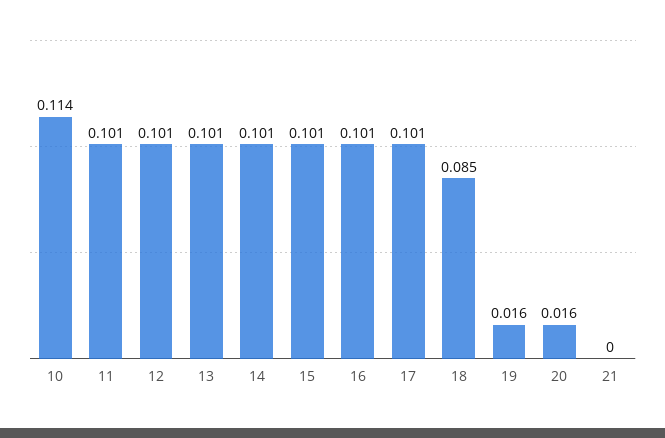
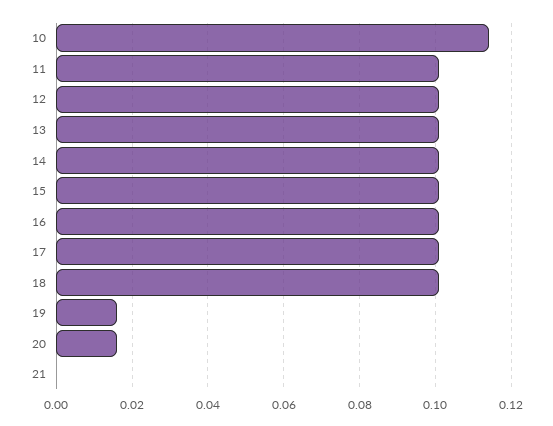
18: 0.085 -> 0.1

